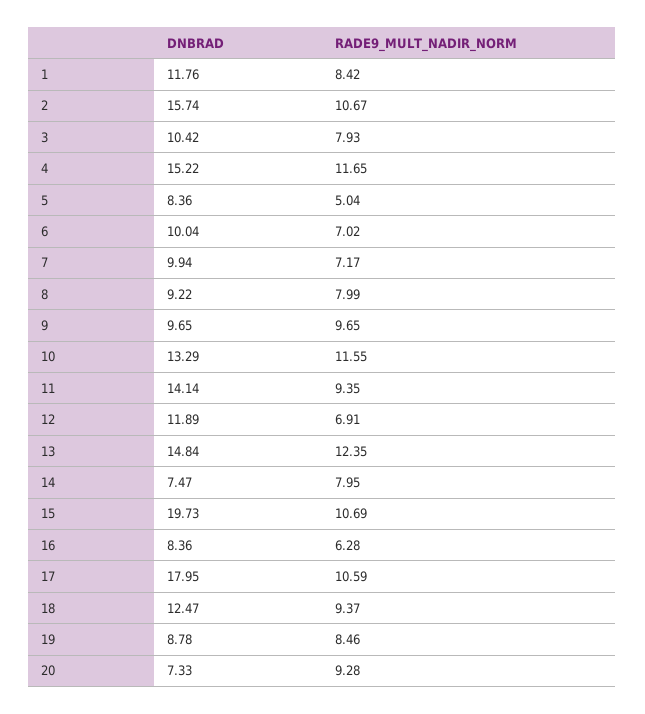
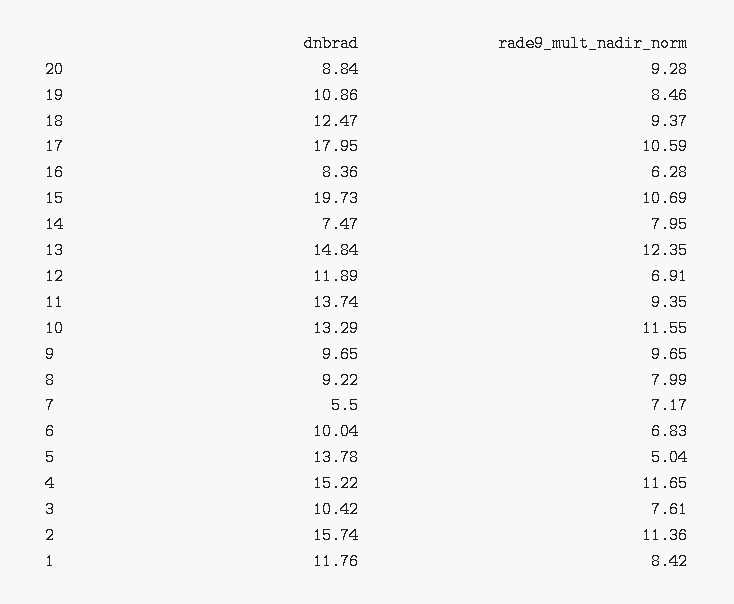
RADE9_MULT_NADIR_NORM, 2: 10.67 -> 11.36
RADE9_MULT_NADIR_NORM, 3: 7.93 -> 7.61
DNBRAD, 5: 8.36 -> 13.78
RADE9_MULT_NADIR_NORM, 6: 7.02 -> 6.83
DNBRAD, 7: 9.94 -> 5.5
DNBRAD, 11: 14.14 -> 13.74
DNBRAD, 19: 8.78 -> 10.86
DNBRAD, 20: 7.33 -> 8.84

